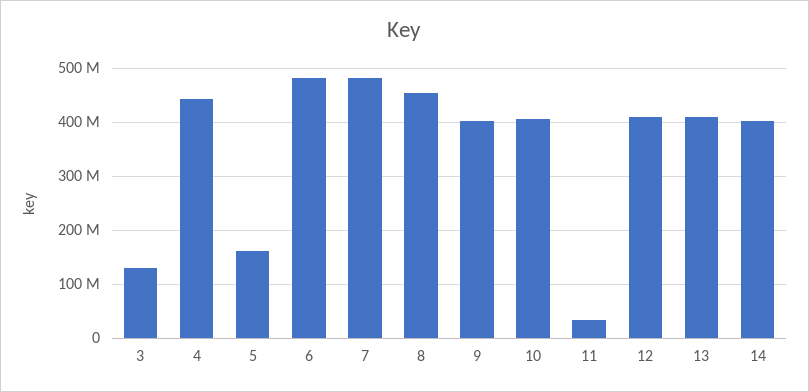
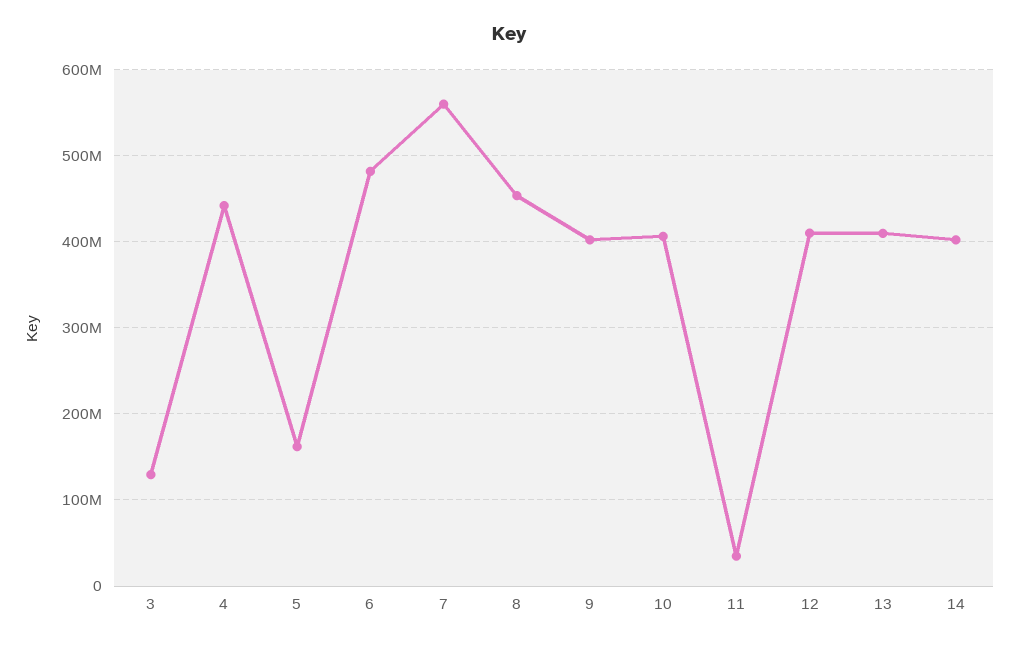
7: 480000000 -> 560000000

